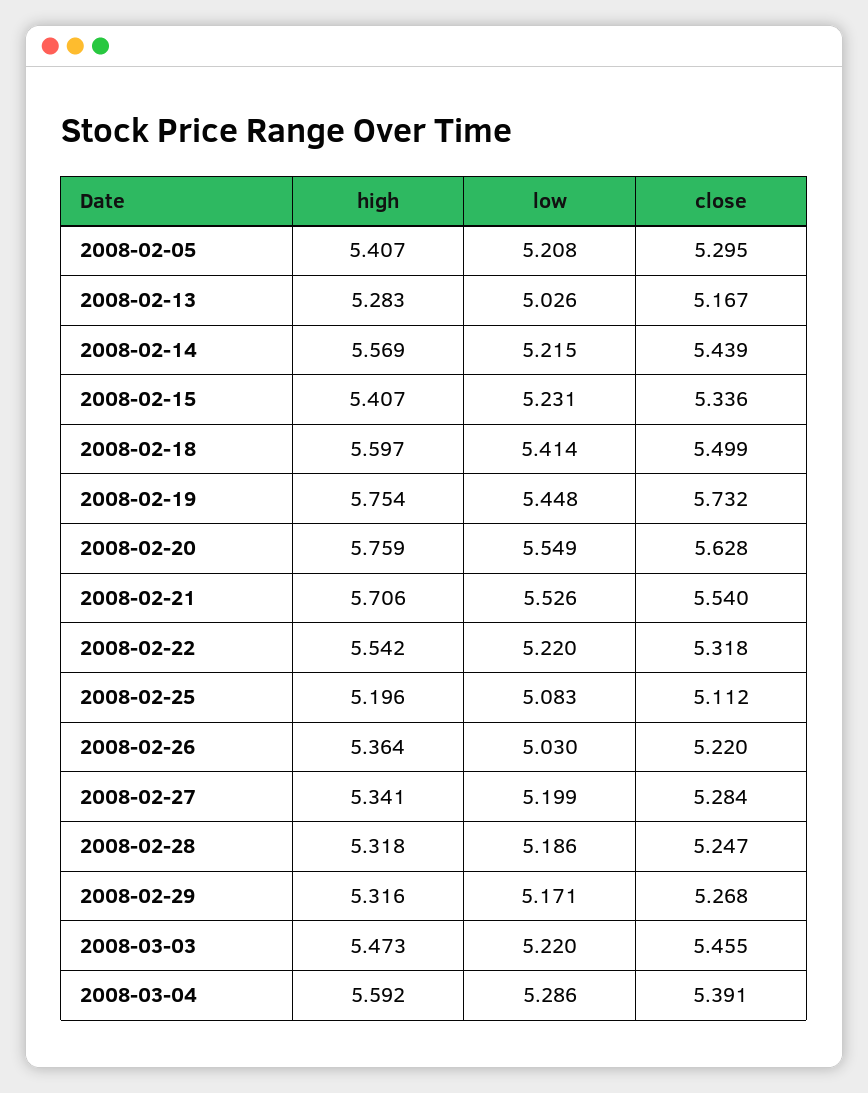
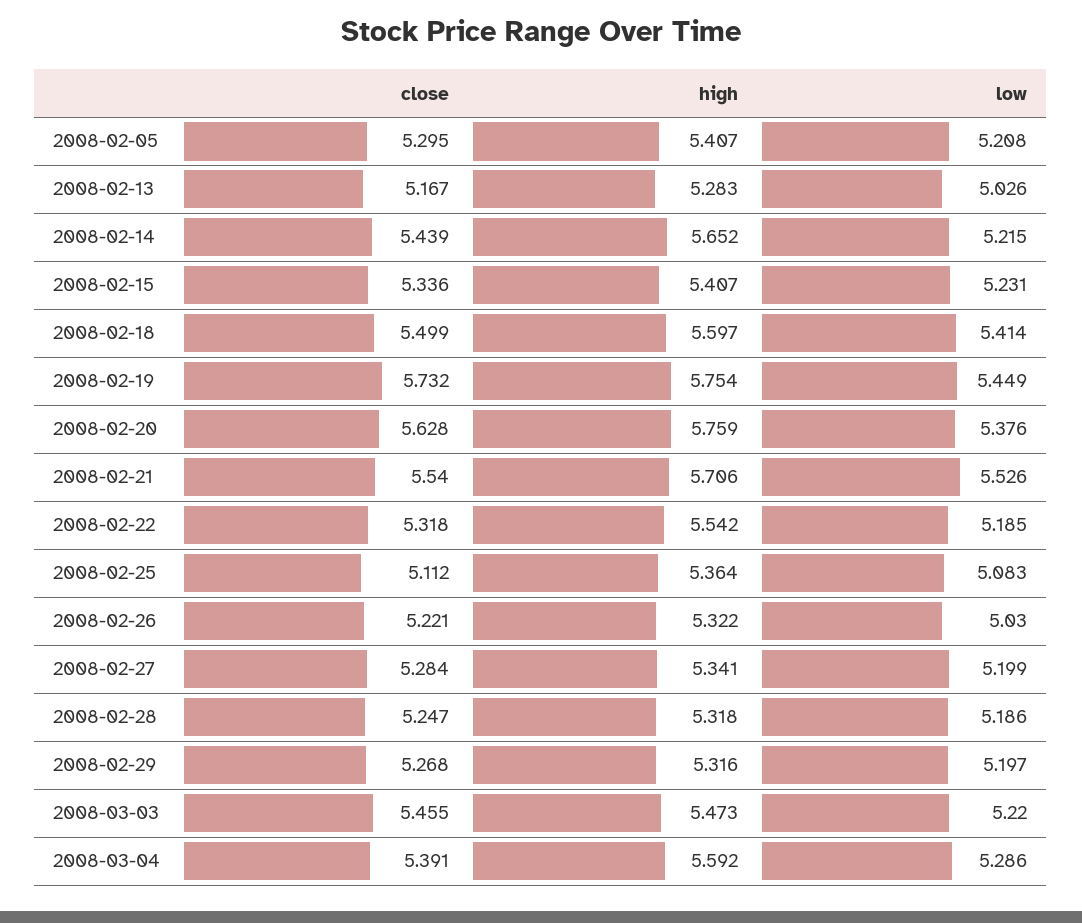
high, 2008-02-14: 5.569 -> 5.652
low, 2008-02-19: 5.448 -> 5.449
low, 2008-02-20: 5.549 -> 5.376
low, 2008-02-22: 5.22 -> 5.185
high, 2008-02-25: 5.196 -> 5.364
high, 2008-02-26: 5.364 -> 5.322
close, 2008-02-26: 5.22 -> 5.221
low, 2008-02-29: 5.171 -> 5.197

